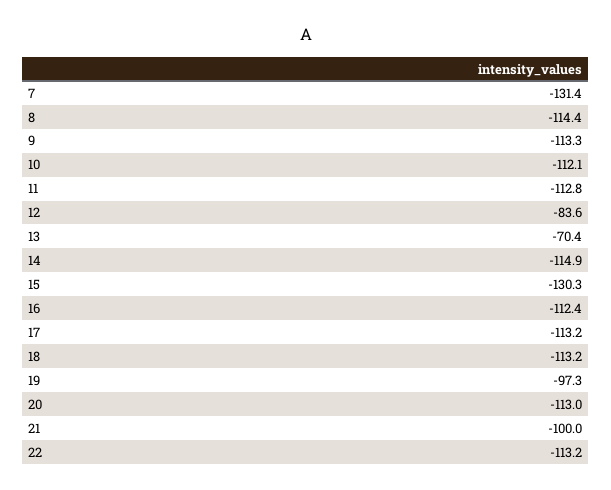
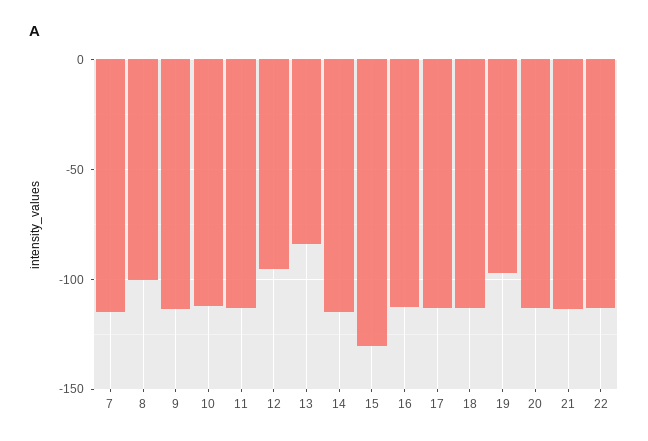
7: -131.4 -> -115
8: -114.4 -> -100
12: -83.6 -> -95
13: -70.4 -> -85
21: -100 -> -115

